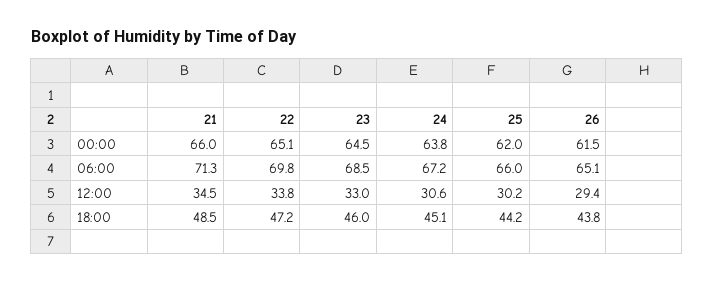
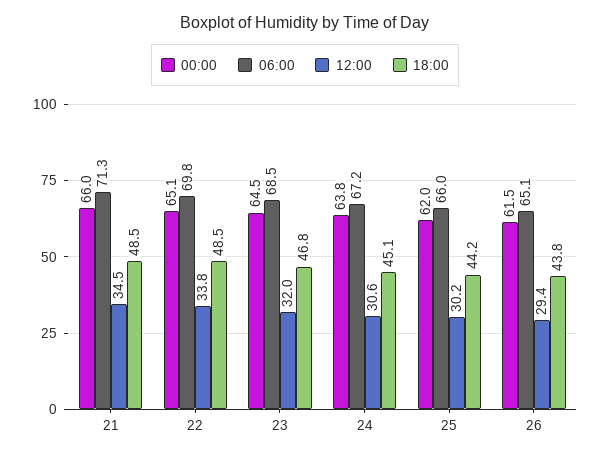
12:00, 23: 33 -> 32
18:00, 22: 47.2 -> 48.5
18:00, 23: 46 -> 46.8

